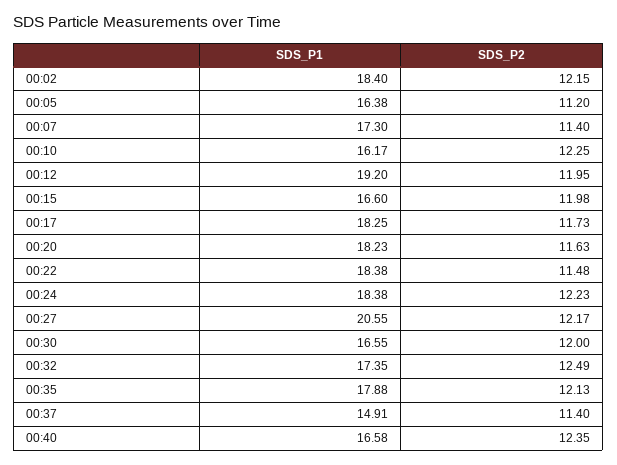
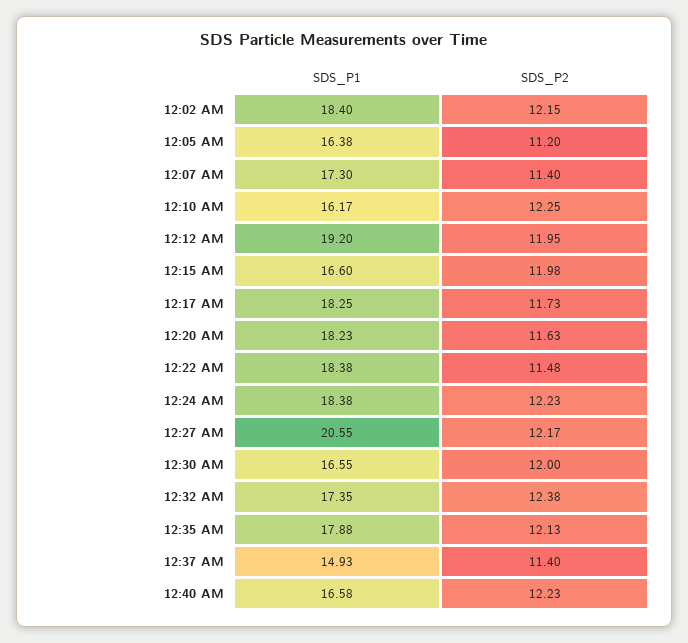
SDS_P2, 00:32: 12.49 -> 12.38
SDS_P1, 00:37: 14.91 -> 14.93
SDS_P2, 00:40: 12.35 -> 12.23

